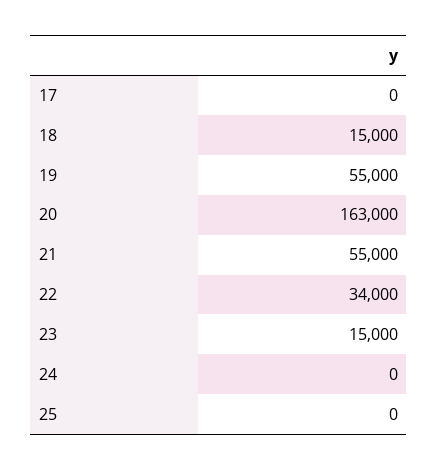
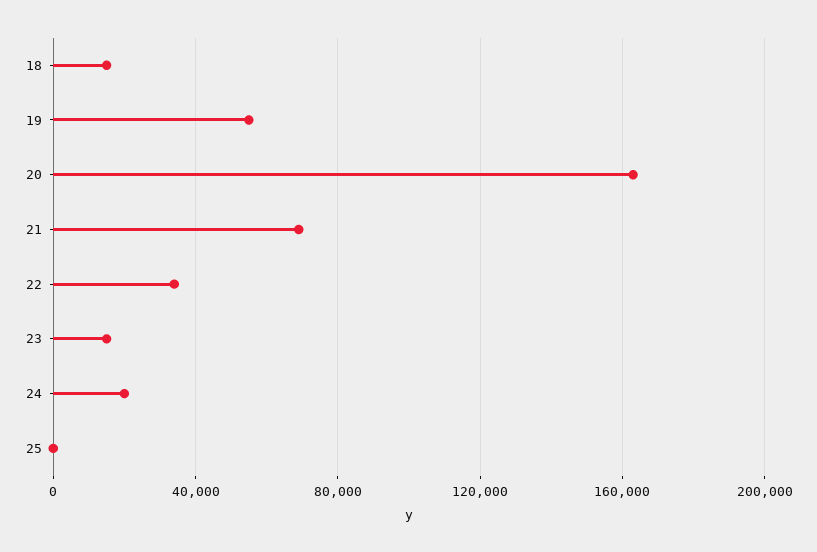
17: 0 -> none
21: 55000 -> 70000
24: 0 -> 20000

